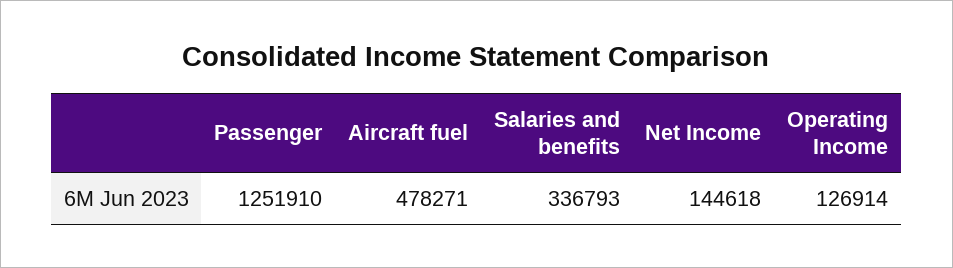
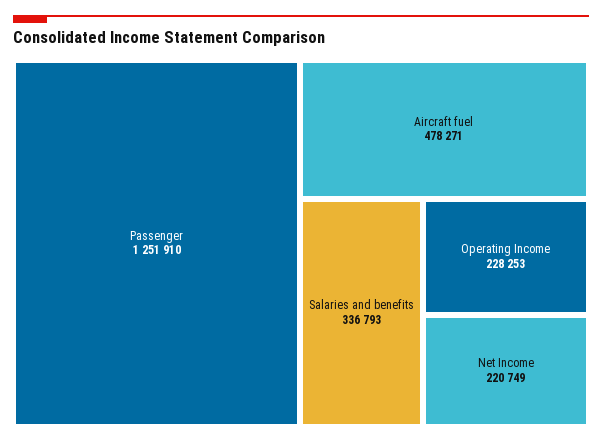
Net Income: 144618 -> 220749
Operating Income: 126914 -> 228253

